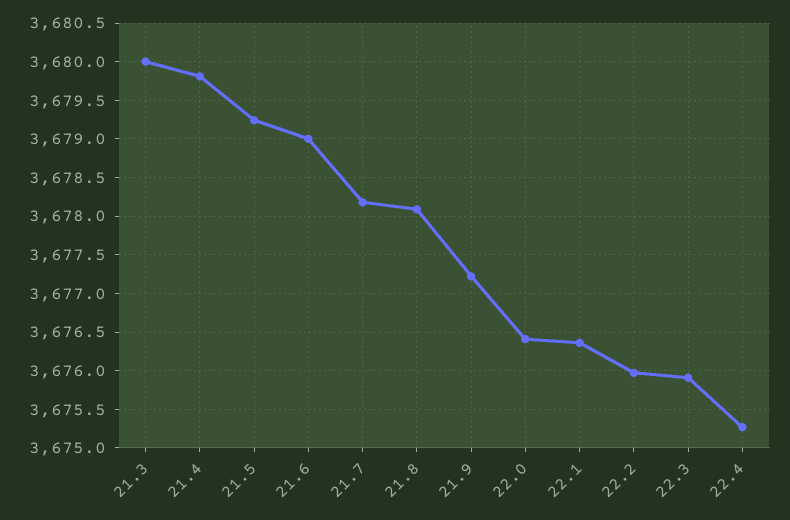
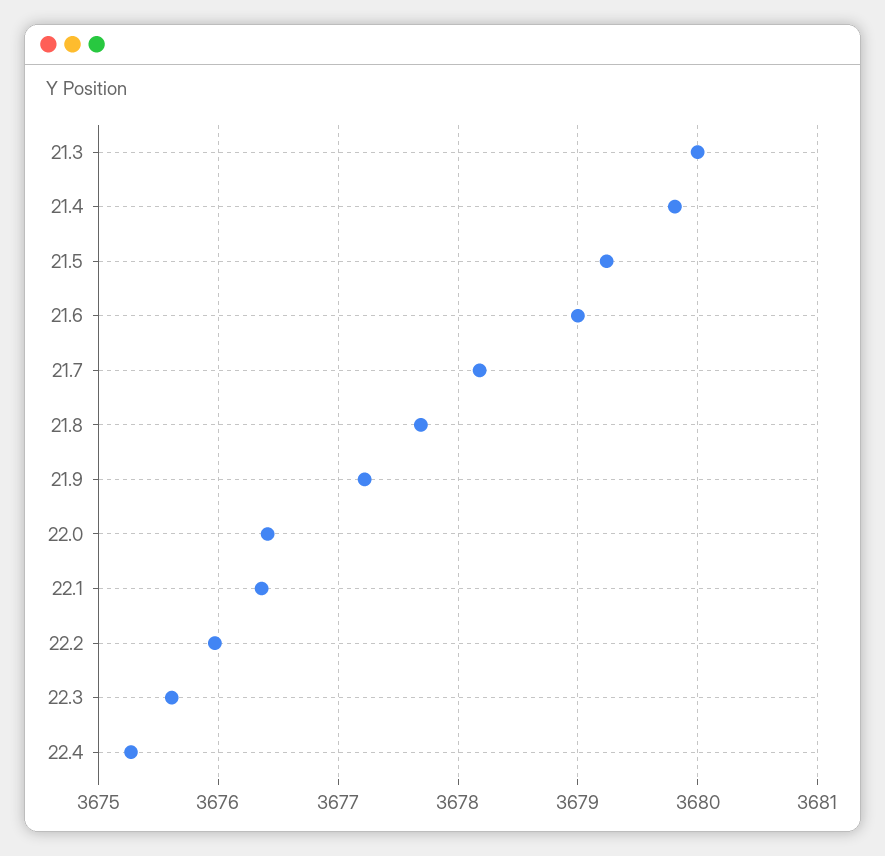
21.8: 3678.1 -> 3677.7
22.3: 3675.9 -> 3675.6

